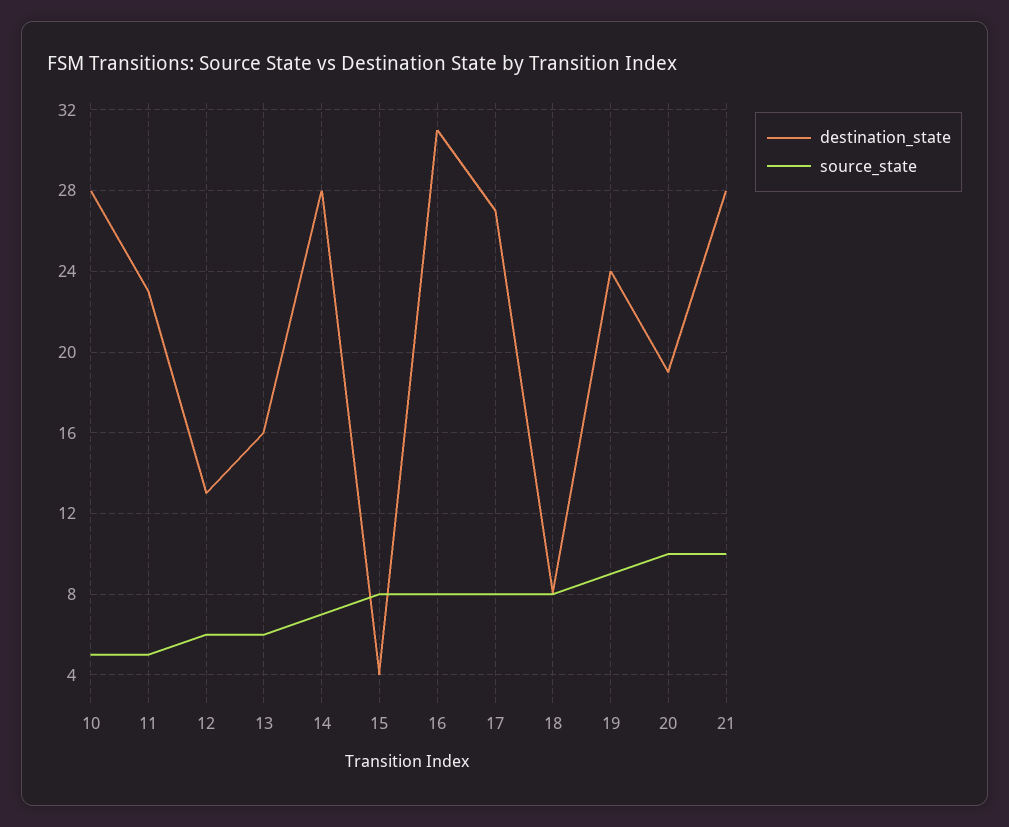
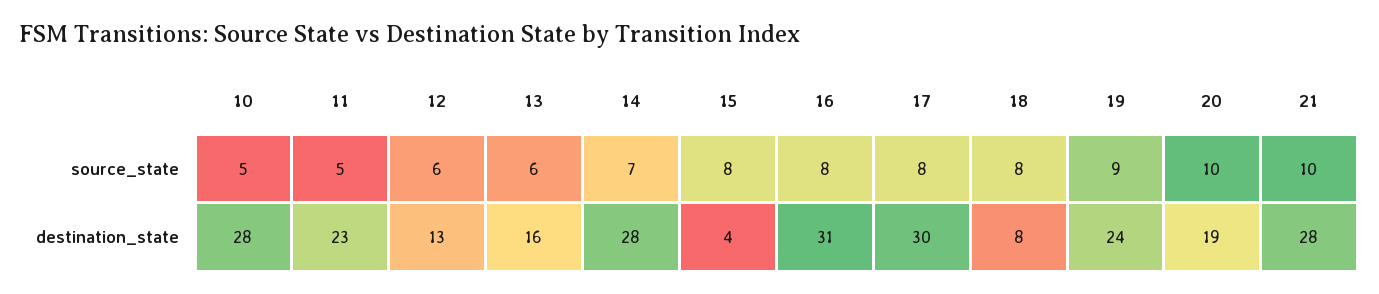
destination_state, 17: 27 -> 30

